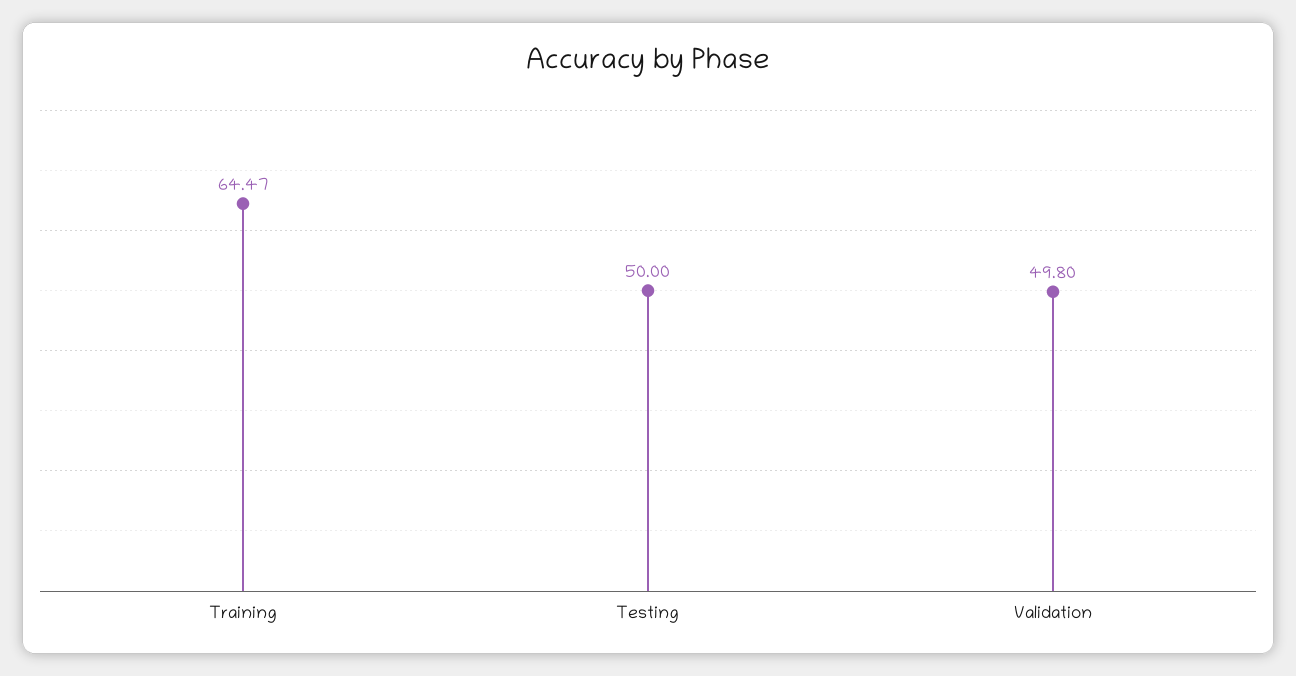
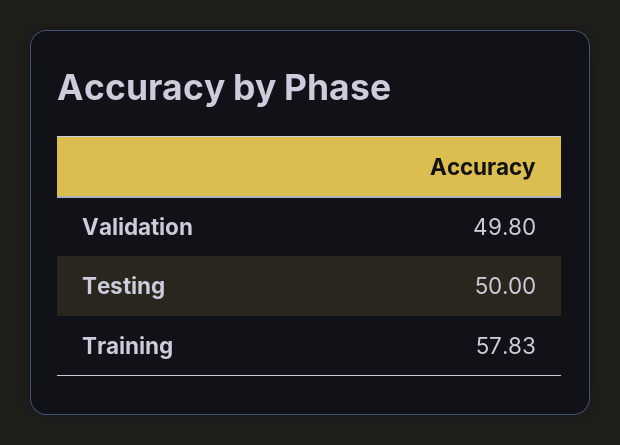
Training: 64.47 -> 57.83

